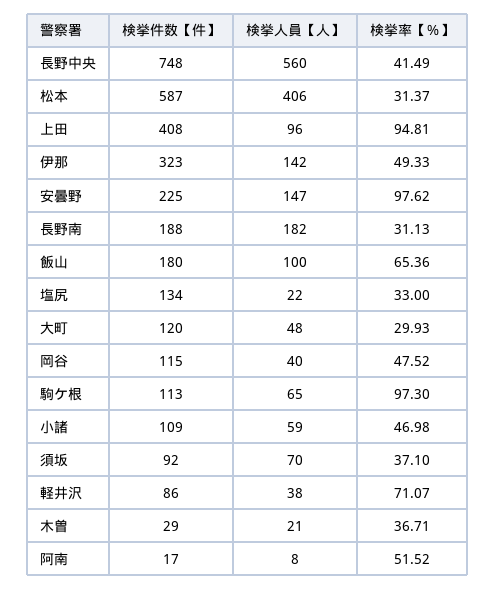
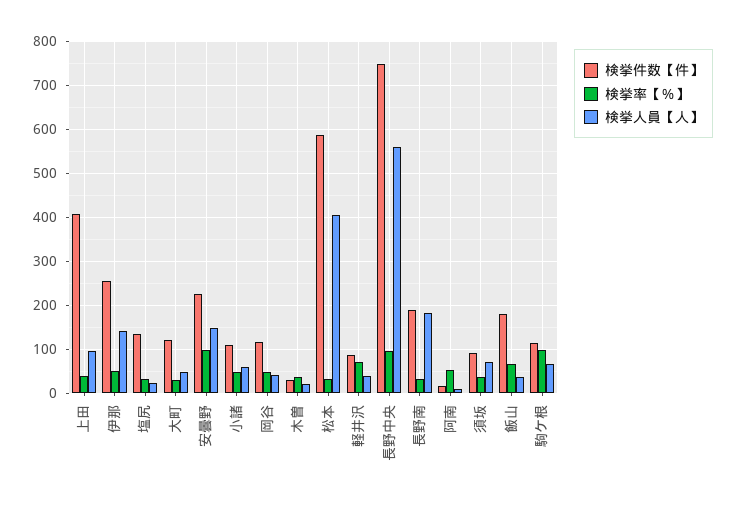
検挙率【％】, 長野中央: 41.49 -> 100
検挙率【％】, 上田: 94.81 -> 40
検挙件数【件】, 伊那: 323 -> 260
検挙人員【人】, 飯山: 100 -> 40

